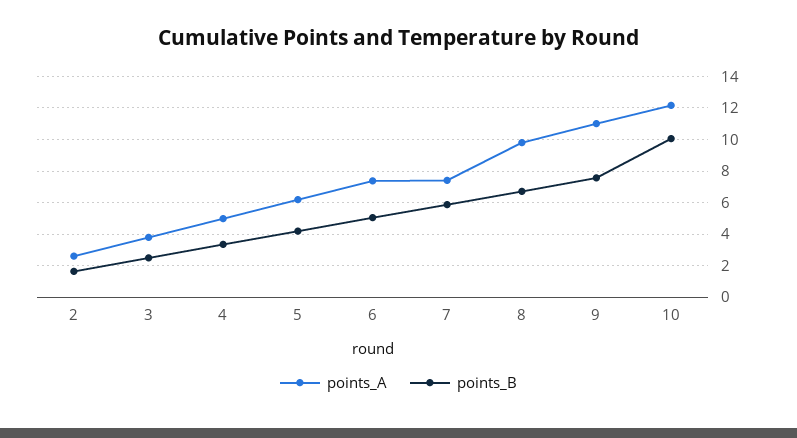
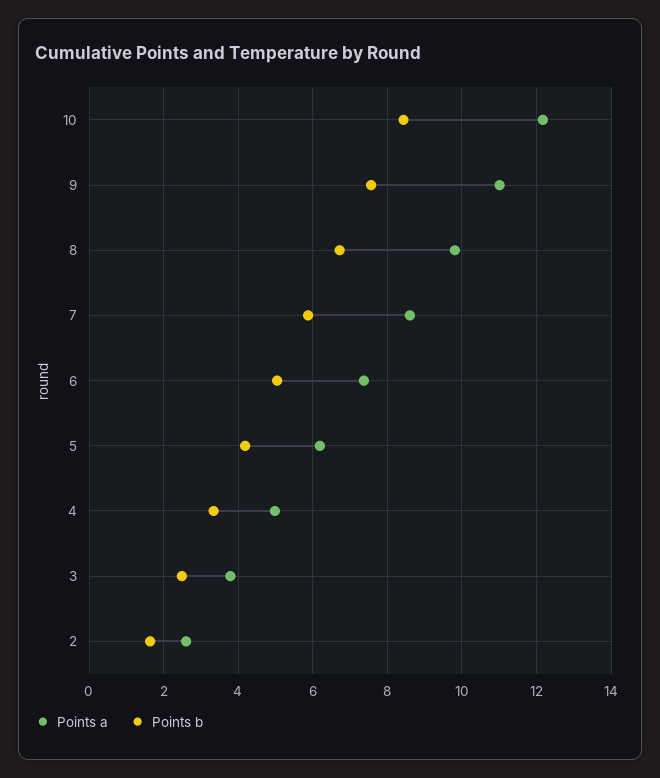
points_A, 7: 7.5 -> 8.6
points_B, 10: 10 -> 8.4

